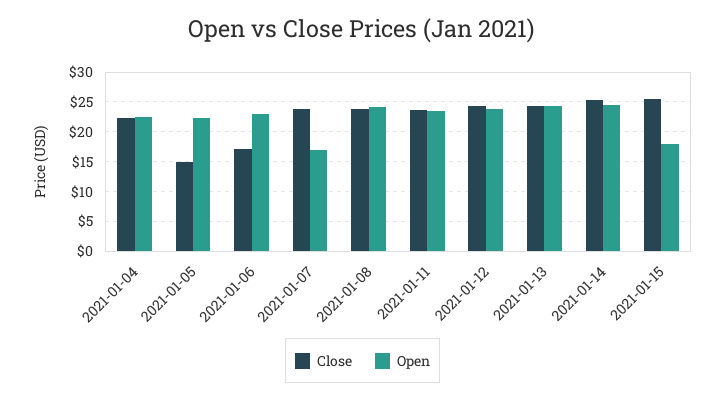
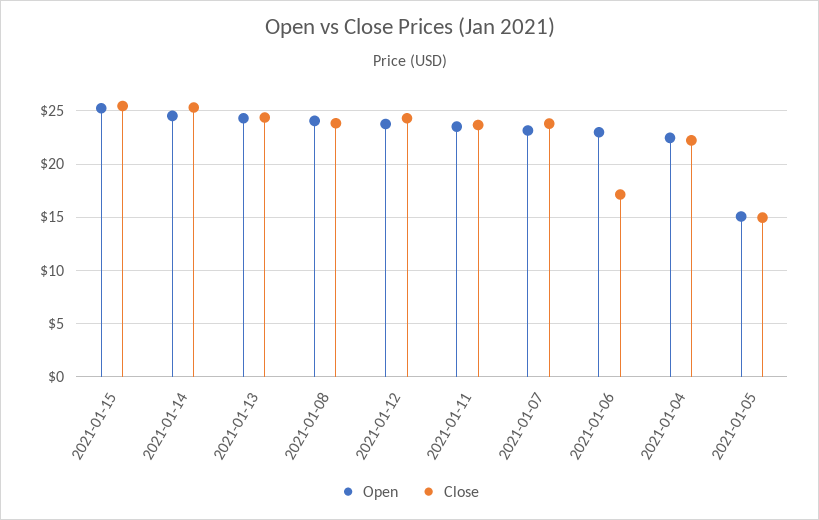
Open, 2021-01-05: 22.5 -> 15
Open, 2021-01-07: 17.5 -> 23
Open, 2021-01-15: 17.5 -> 25

